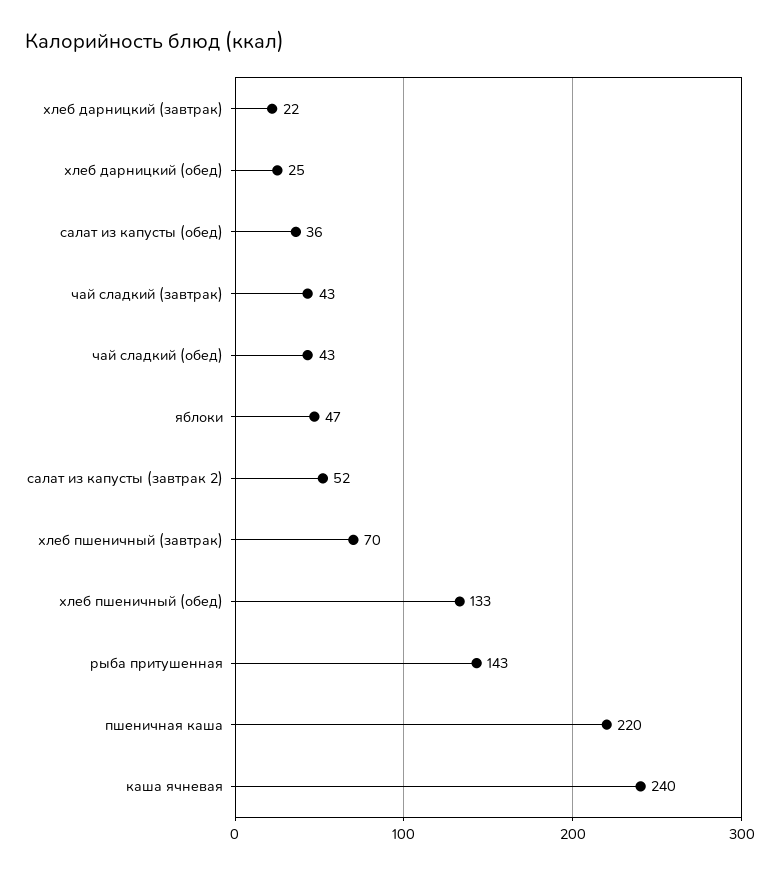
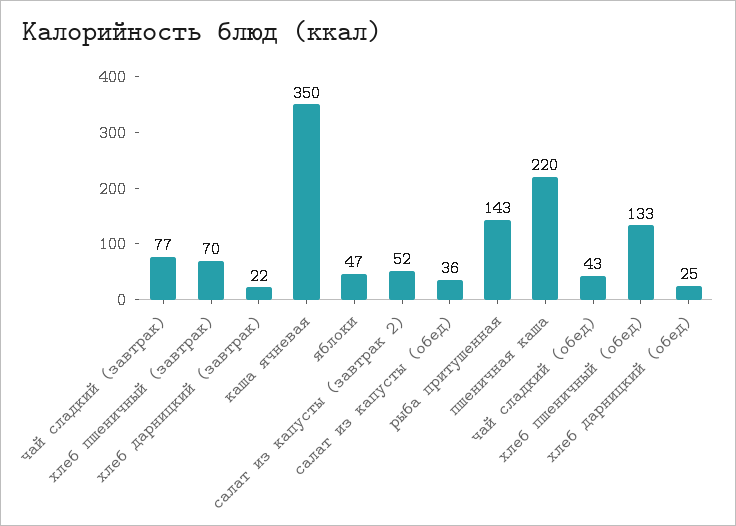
чай сладкий (завтрак): 43 -> 77
каша ячневая: 240 -> 350

